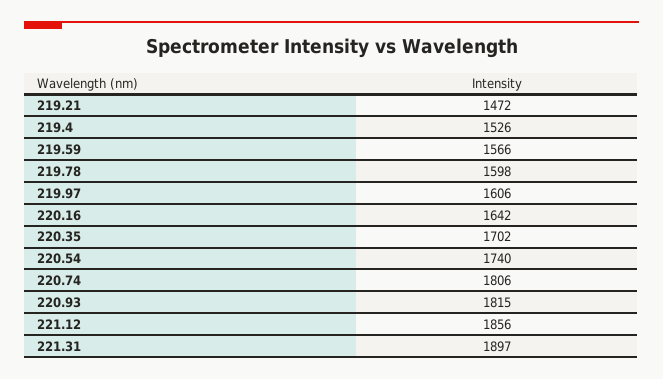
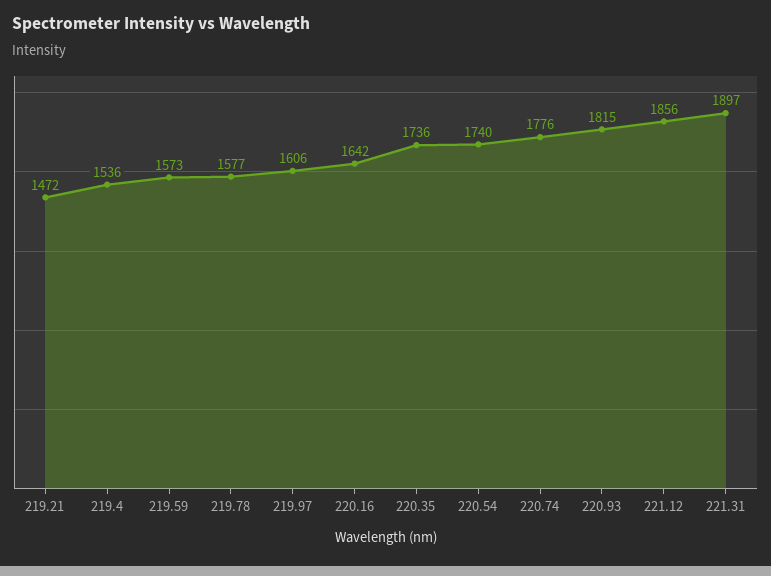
219.4: 1526 -> 1536
219.59: 1566 -> 1573
219.78: 1598 -> 1577
220.35: 1702 -> 1736
220.74: 1806 -> 1776

